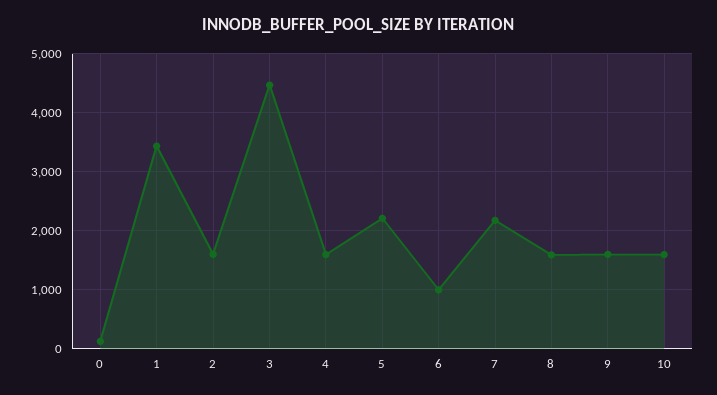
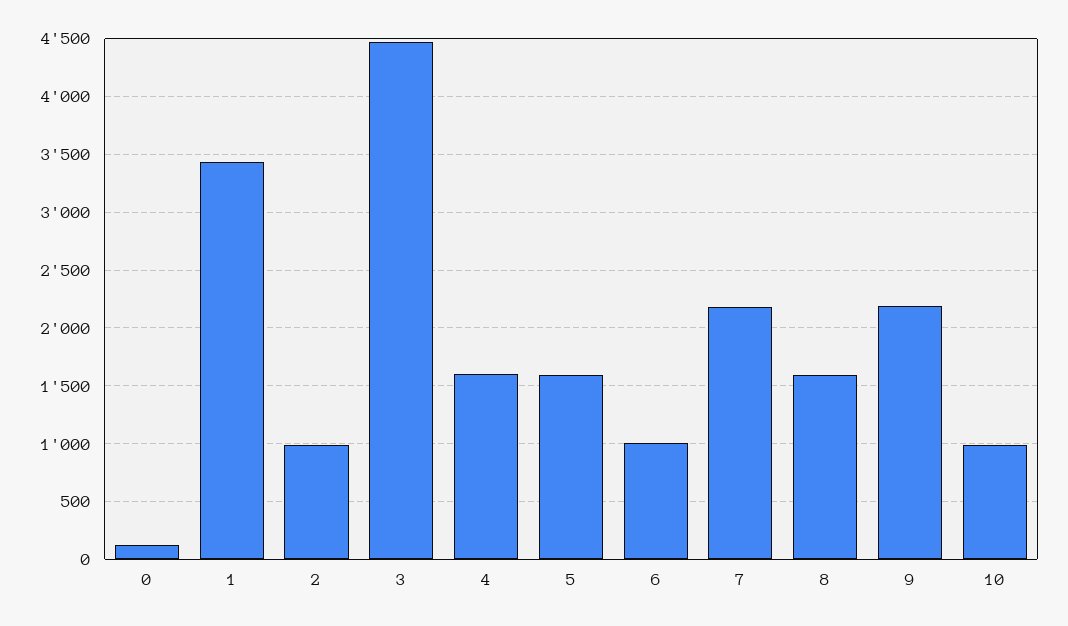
2: 1600 -> 1000
5: 2200 -> 1600
9: 1600 -> 2200
10: 1600 -> 1000

